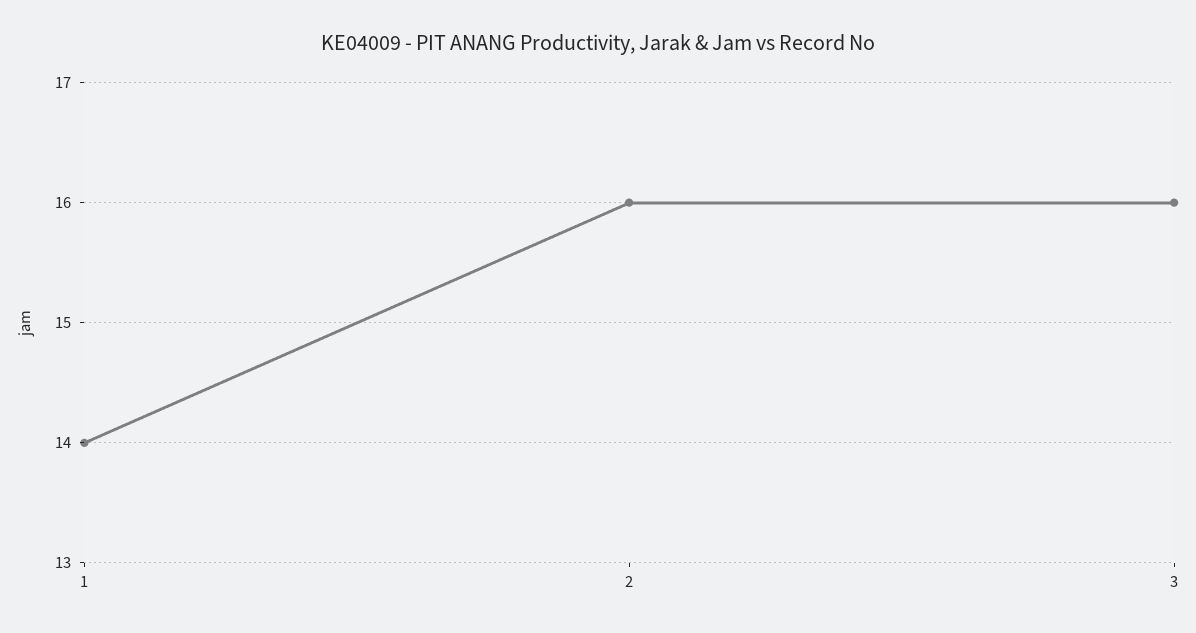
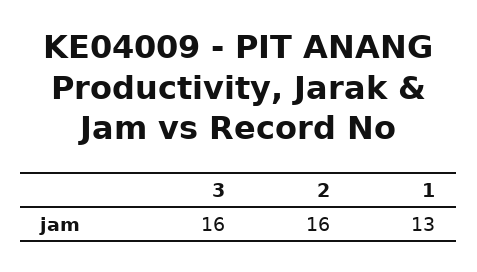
1: 14 -> 13

